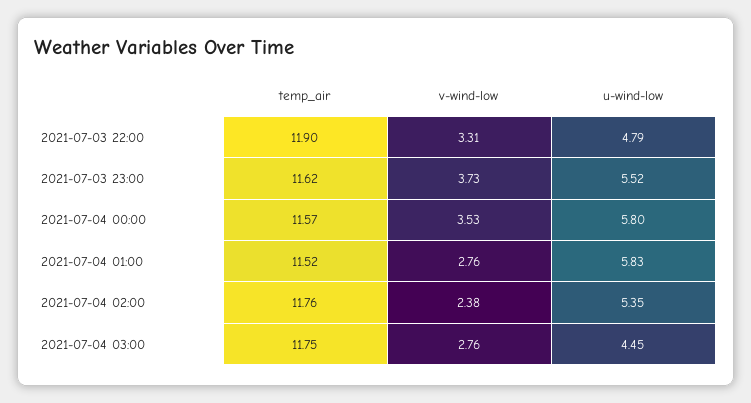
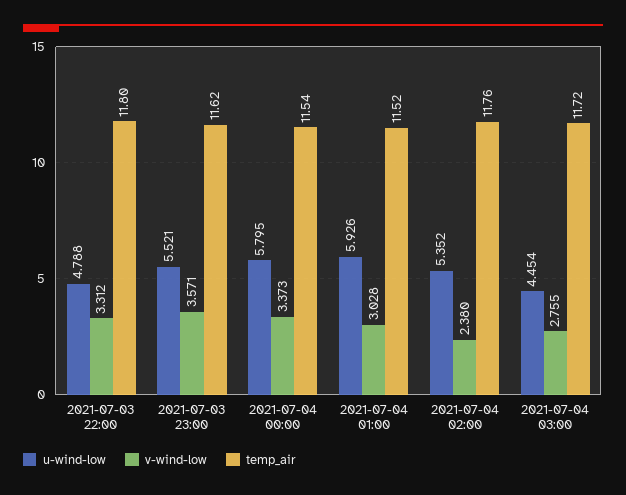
temp_air, 2021-07-03 22:00: 11.9 -> 11.8
v-wind-low, 2021-07-03 23:00: 3.73 -> 3.571
temp_air, 2021-07-04 00:00: 11.57 -> 11.54
v-wind-low, 2021-07-04 00:00: 3.53 -> 3.373
v-wind-low, 2021-07-04 01:00: 2.76 -> 3.028
u-wind-low, 2021-07-04 01:00: 5.83 -> 5.926
temp_air, 2021-07-04 03:00: 11.75 -> 11.72

